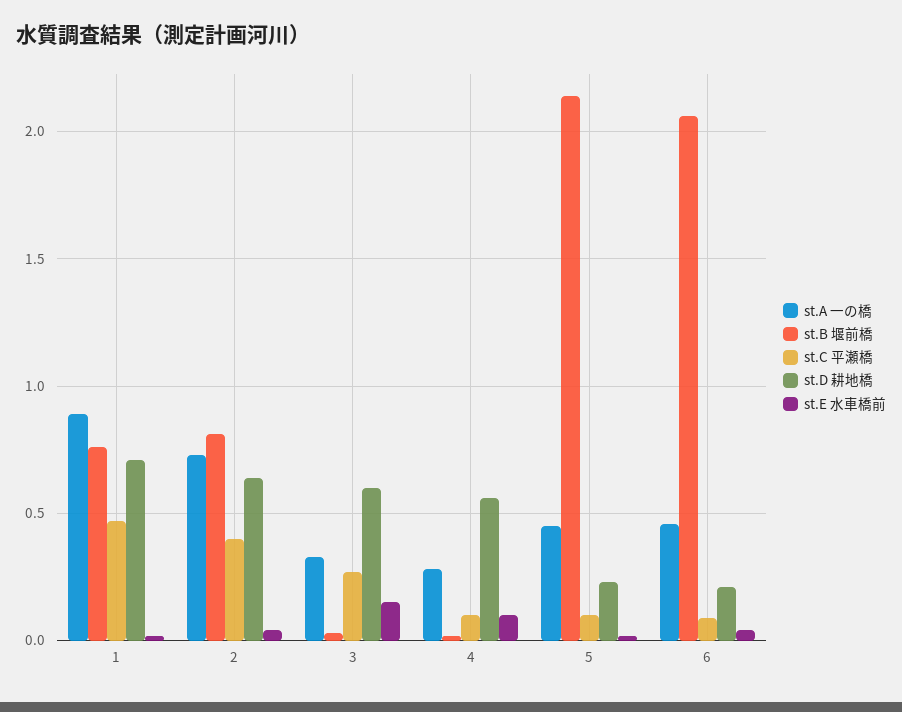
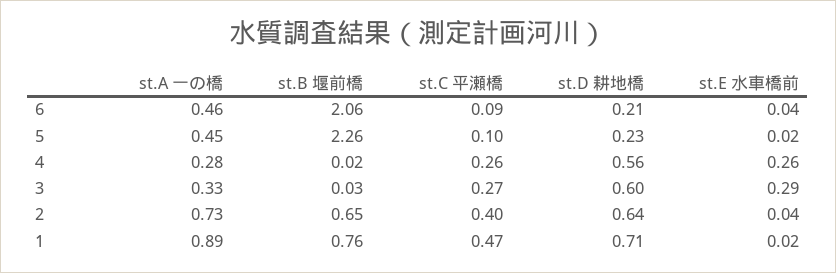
st.B 堰前橋, 2: 0.8 -> 0.65
st.E 水車橋前, 3: 0.15 -> 0.29
st.C 平瀬橋, 4: 0.1 -> 0.26
st.E 水車橋前, 4: 0.1 -> 0.26
st.B 堰前橋, 5: 2.15 -> 2.26

